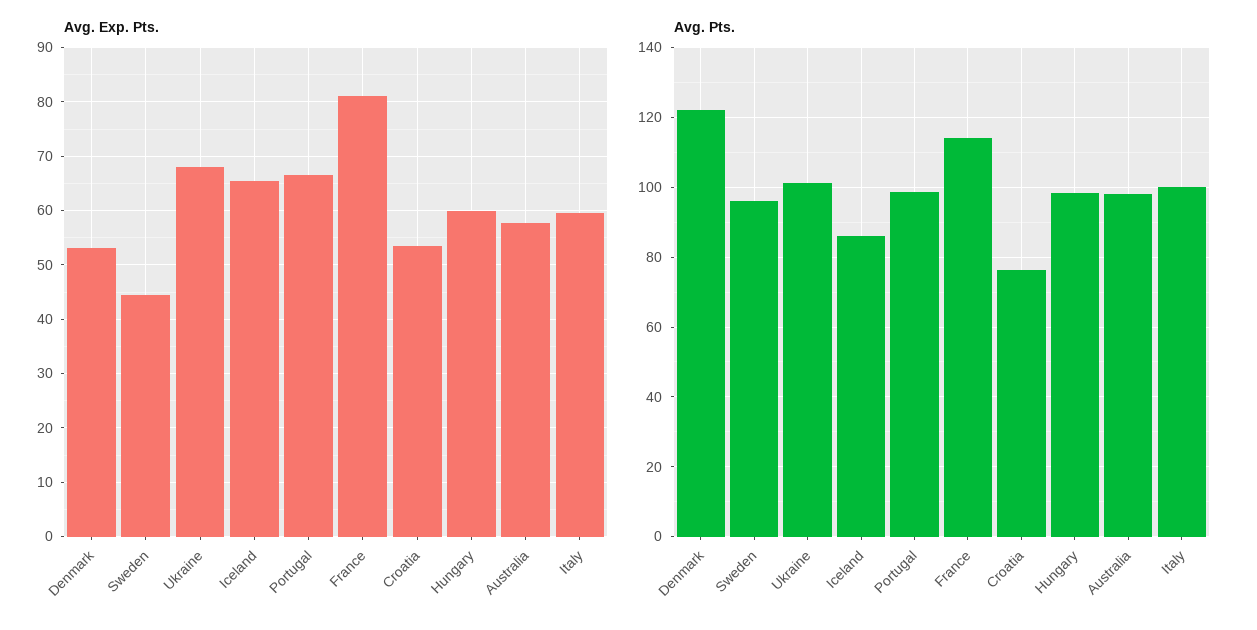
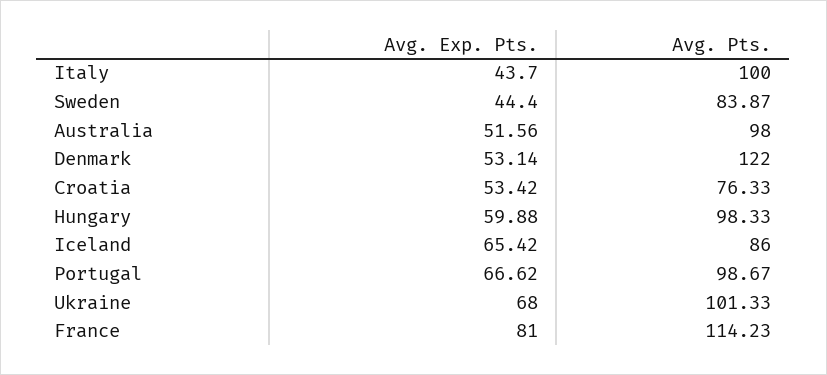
Avg. Exp. Pts., Australia: 58 -> 51.56
Avg. Exp. Pts., Italy: 60 -> 43.7
Avg. Pts., Sweden: 96 -> 83.87

